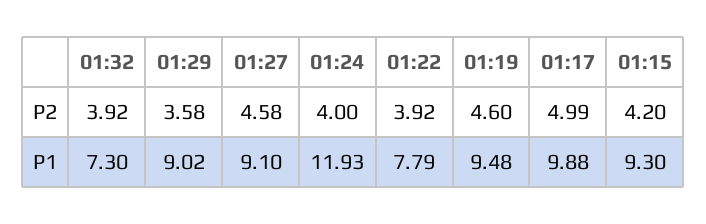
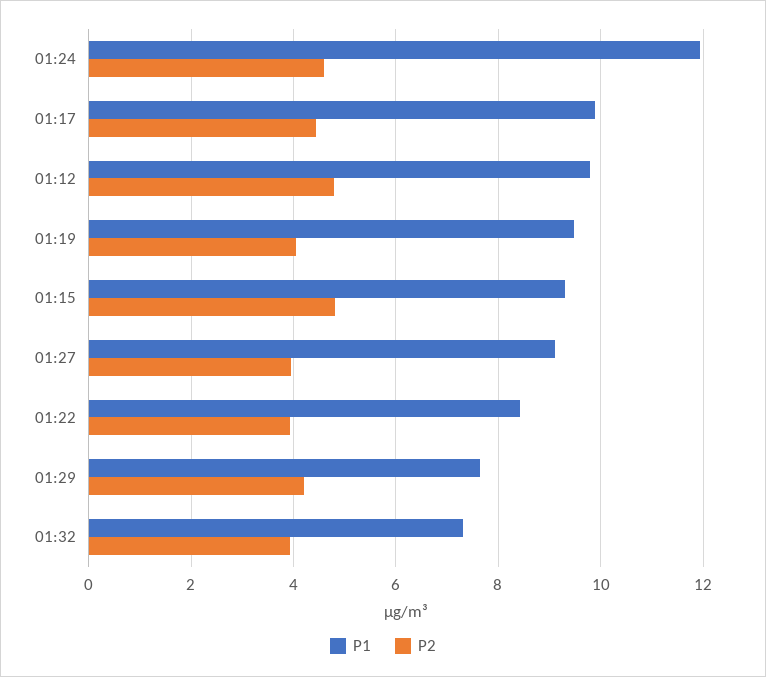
P2, 01:29: 3.58 -> 4.2
P2, 01:27: 4.58 -> 4
P2, 01:24: 4 -> 4.6
P2, 01:19: 4.6 -> 4
P2, 01:17: 4.99 -> 4.4
P2, 01:15: 4.2 -> 4.8
P1, 01:29: 9.02 -> 7.6
P1, 01:22: 7.79 -> 8.4
P1, 01:12: none -> 9.8
P2, 01:12: none -> 4.8

